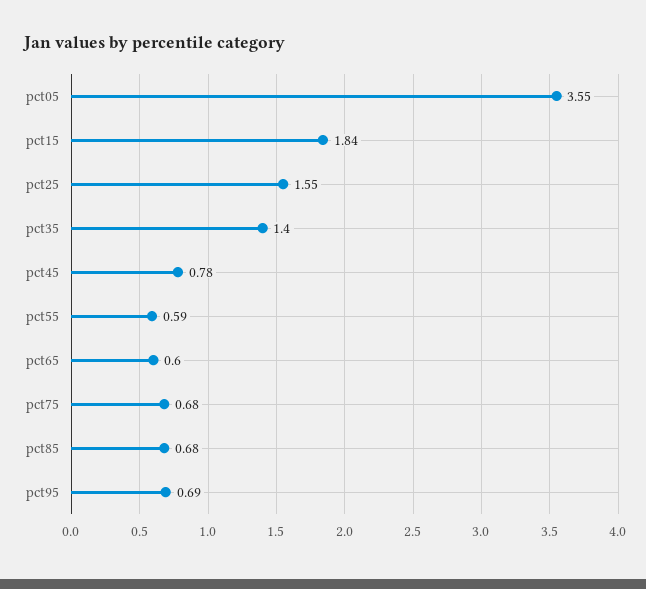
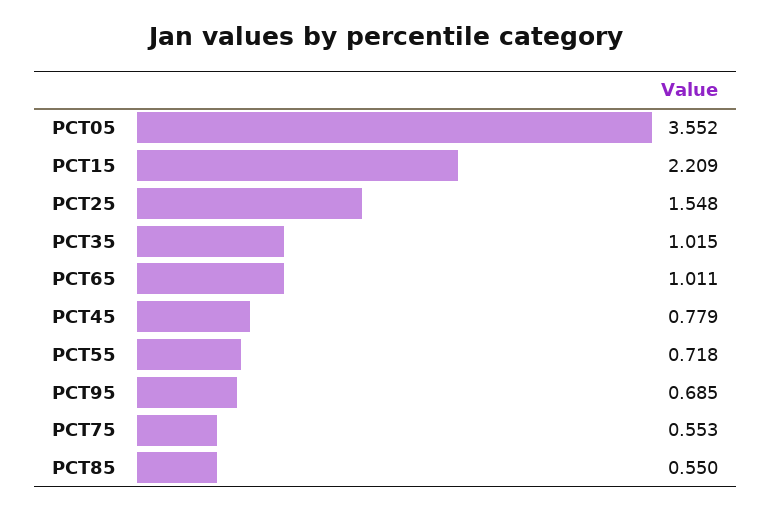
pct15: 1.84 -> 2.209
pct35: 1.4 -> 1.015
pct55: 0.59 -> 0.718
pct65: 0.6 -> 1.011
pct75: 0.68 -> 0.553
pct85: 0.68 -> 0.55

